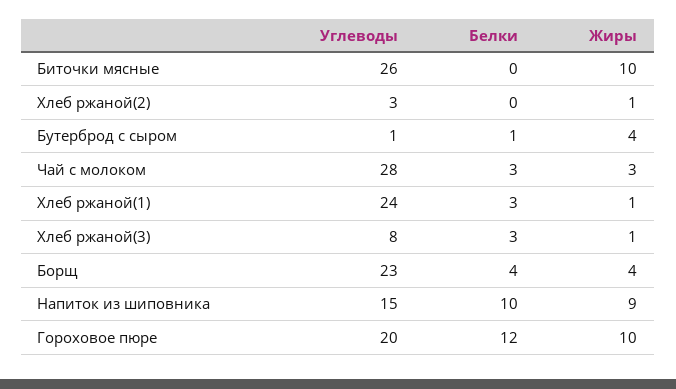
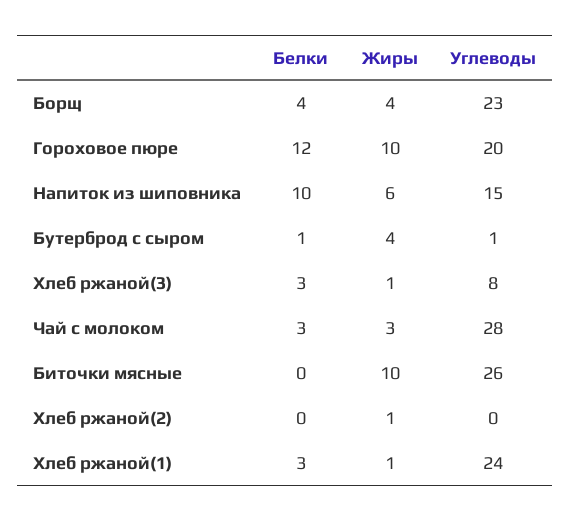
Углеводы, Хлеб ржаной(2): 3 -> 0
Жиры, Напиток из шиповника: 9 -> 6

